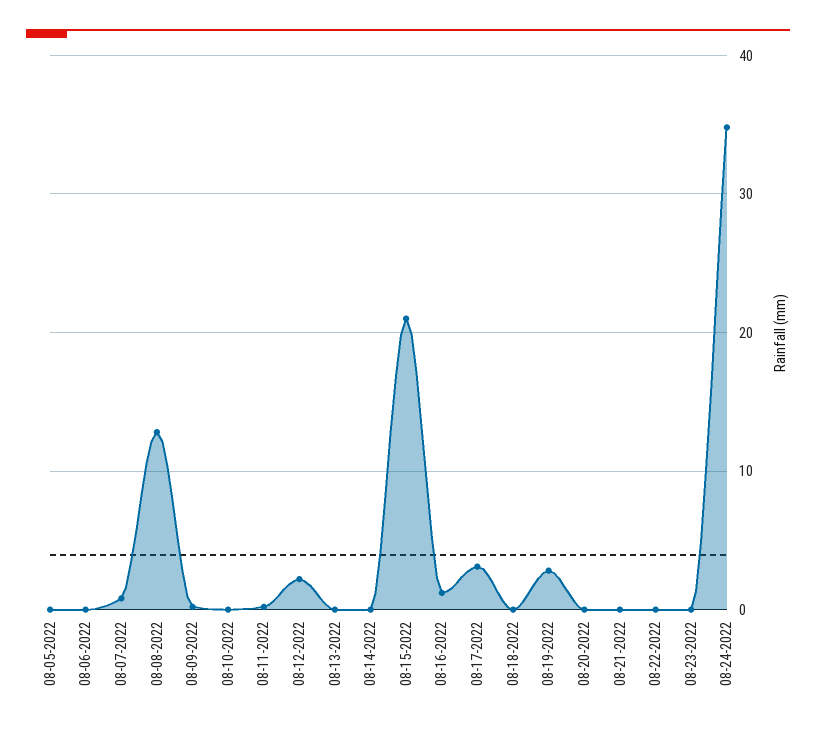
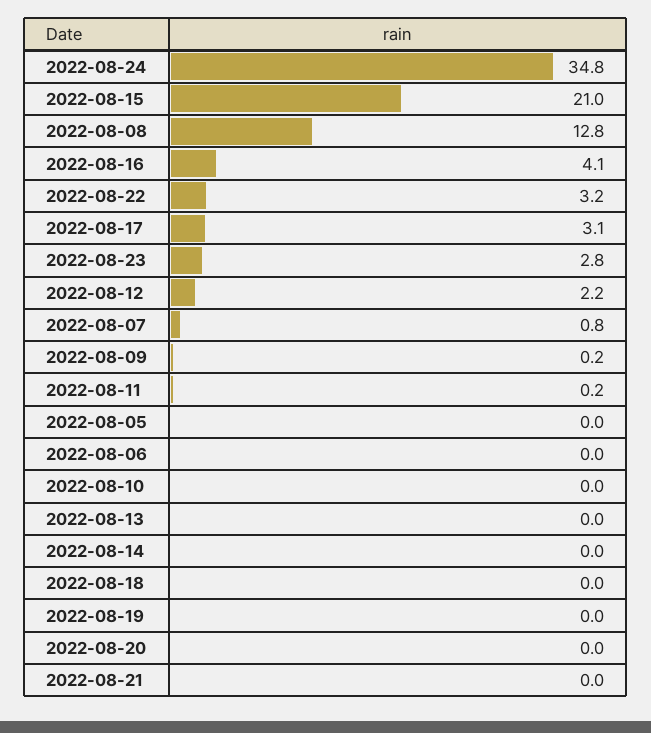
08-16-2022: 1 -> 4.1
08-19-2022: 3 -> 0
08-22-2022: 0 -> 3.2
08-23-2022: 0 -> 2.8

